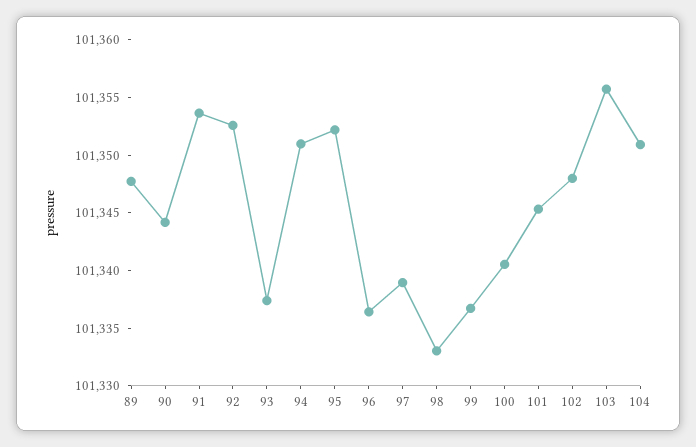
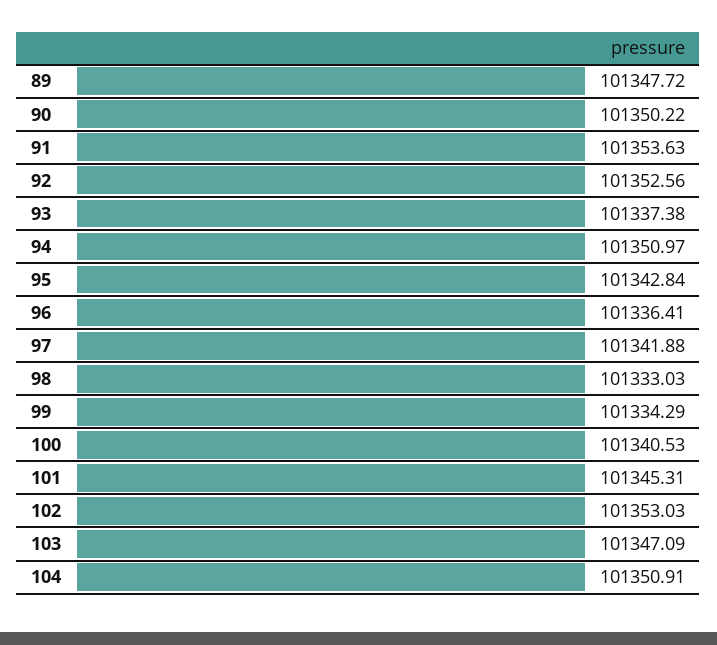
90: 101344 -> 101350.22
95: 101352 -> 101342.84
97: 101339 -> 101341.88
99: 101337 -> 101334.29
102: 101348 -> 101353.03
103: 101356 -> 101347.09

